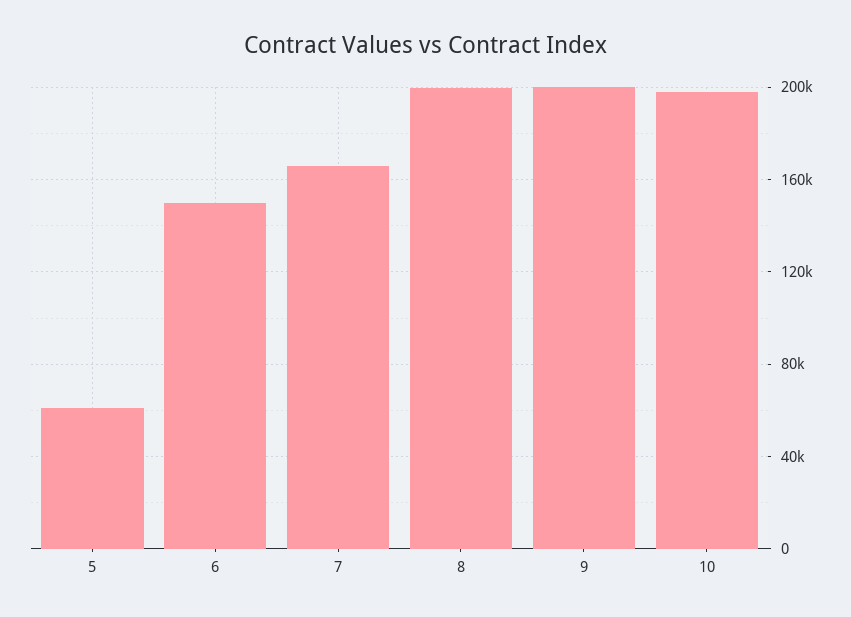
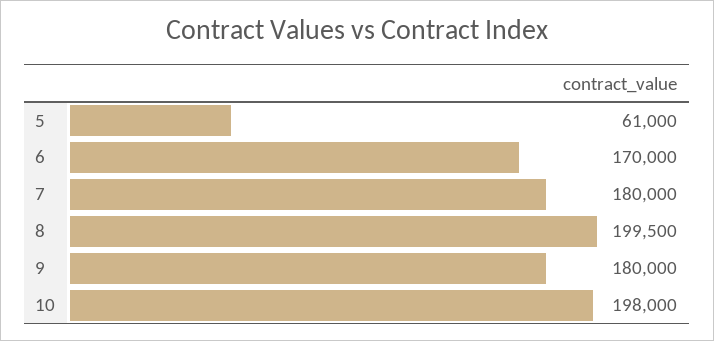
6: 150000 -> 170000
7: 165000 -> 180000
9: 200000 -> 180000

